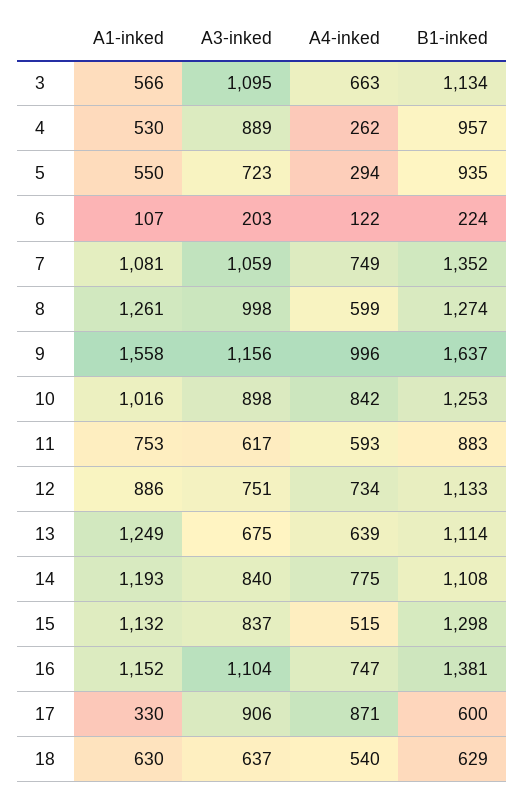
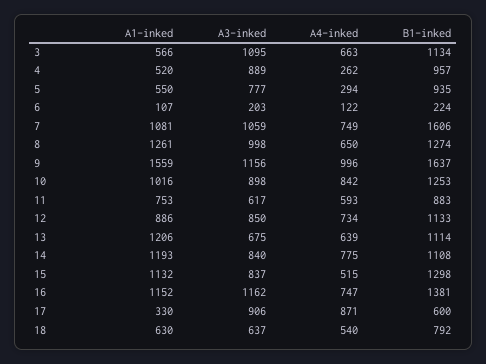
A1-inked, 4: 530 -> 520
A3-inked, 5: 723 -> 777
B1-inked, 7: 1352 -> 1606
A4-inked, 8: 599 -> 650
A1-inked, 9: 1558 -> 1559
A3-inked, 12: 751 -> 850
A1-inked, 13: 1249 -> 1206
A3-inked, 16: 1104 -> 1162
B1-inked, 18: 629 -> 792

